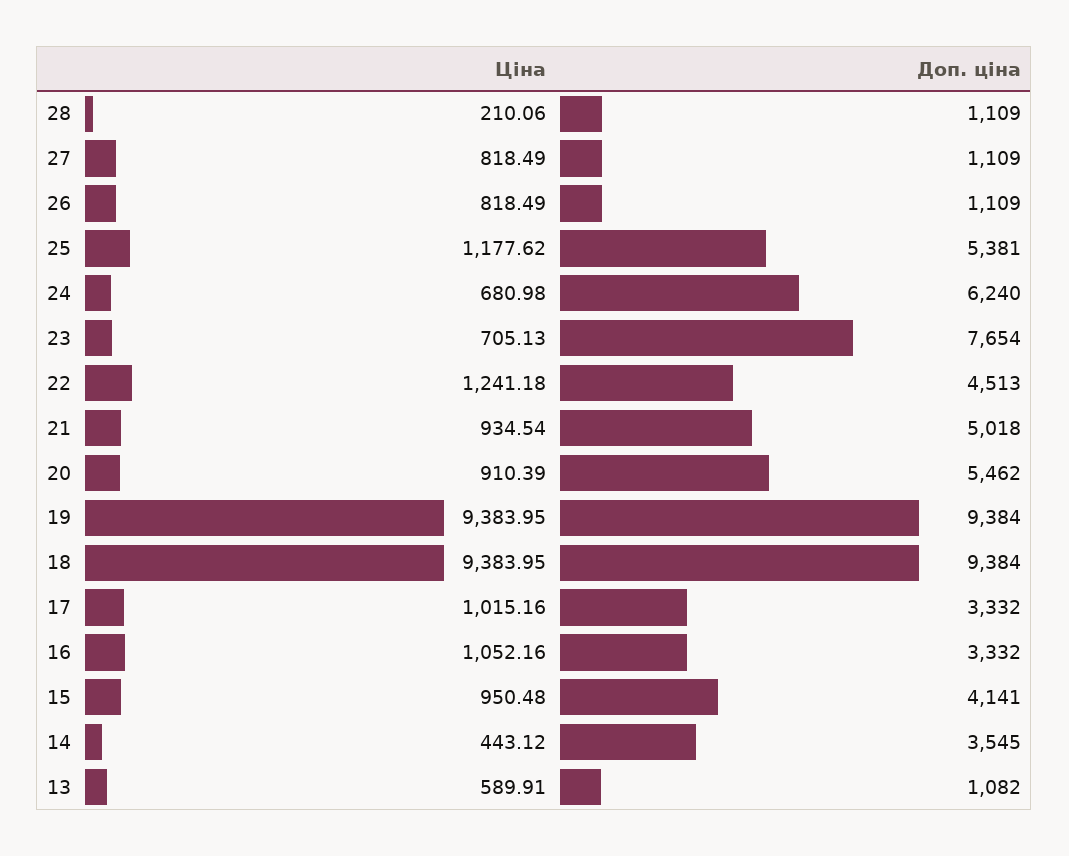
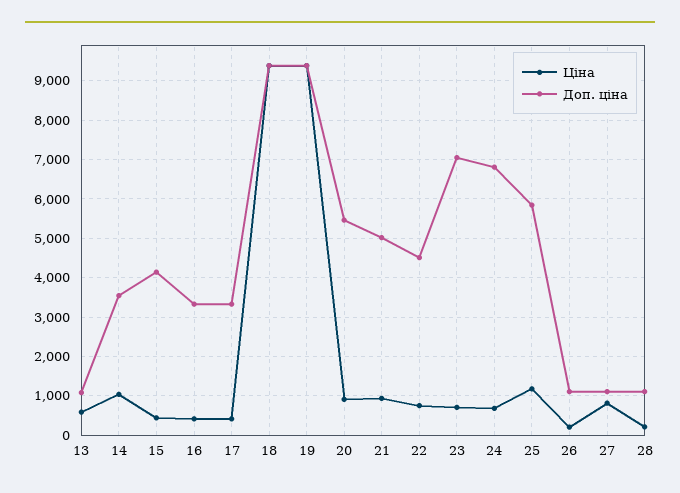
Ціна, 26: 818.49 -> 200
Доп. ціна, 25: 5381 -> 5800
Доп. ціна, 24: 6240 -> 6800
Доп. ціна, 23: 7654 -> 7000
Ціна, 22: 1241.18 -> 800
Ціна, 17: 1015.16 -> 400
Ціна, 16: 1052.16 -> 400
Ціна, 15: 950.48 -> 400
Ціна, 14: 443.12 -> 1000

